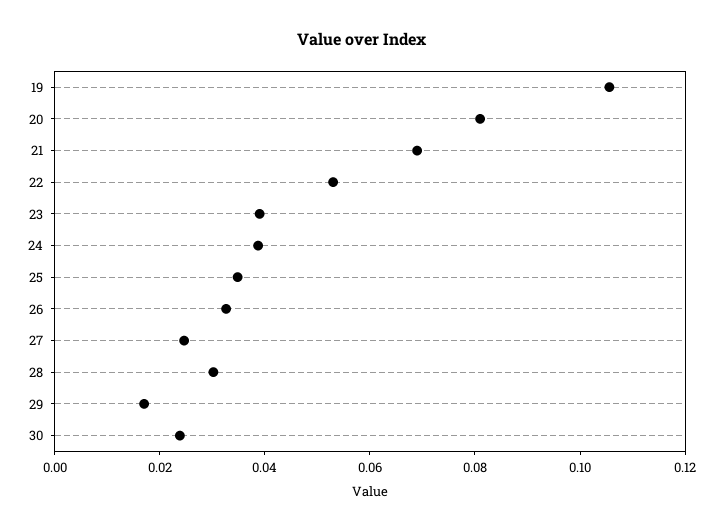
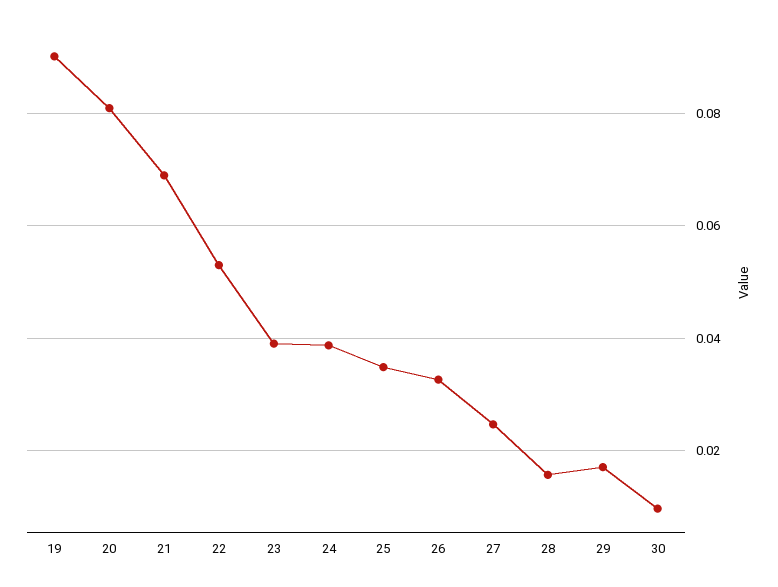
19: 0.105 -> 0.09
28: 0.03 -> 0.016
30: 0.025 -> 0.01

